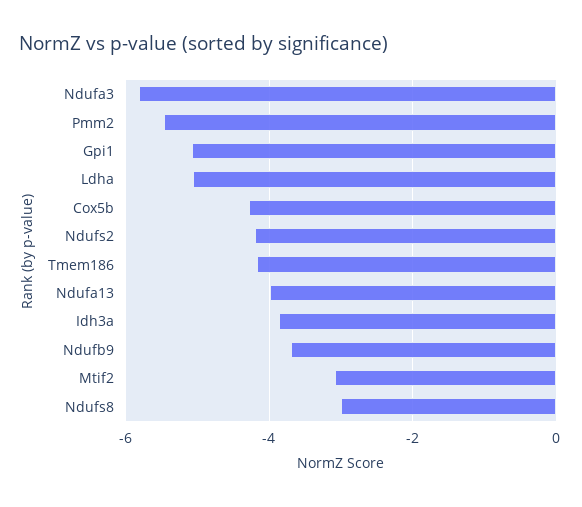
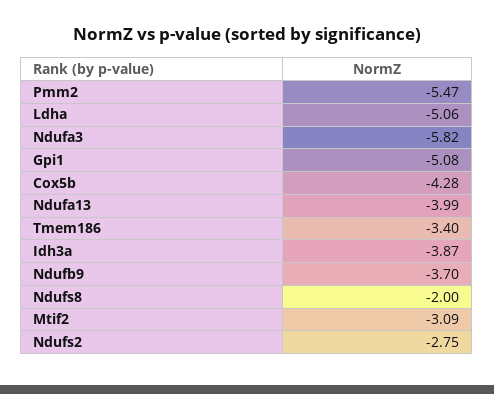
Ndufs2: -4.2 -> -2.75
Tmem186: -4.2 -> -3.4
Ndufs8: -3 -> -2

